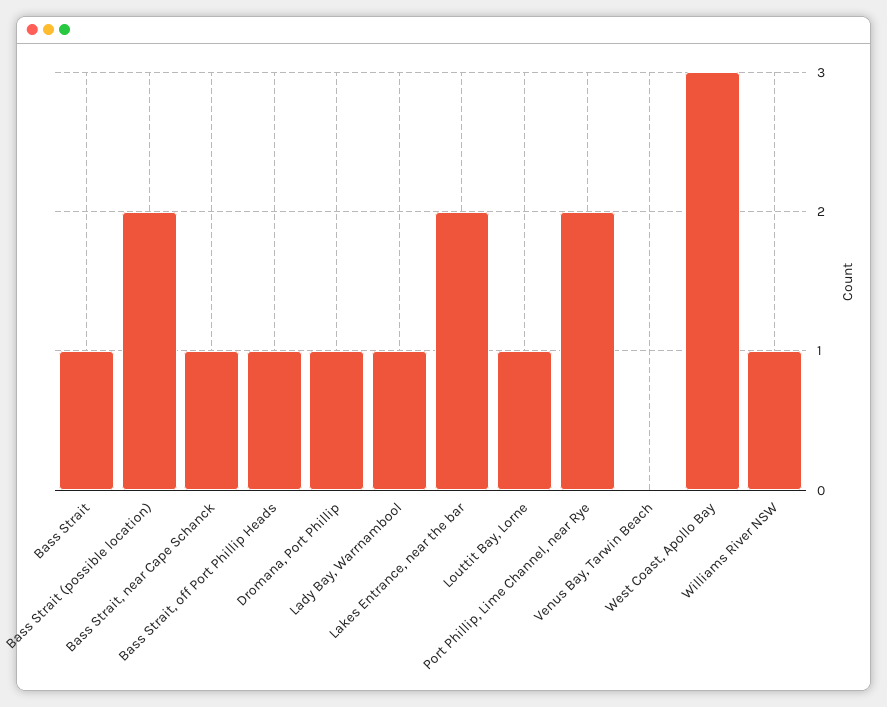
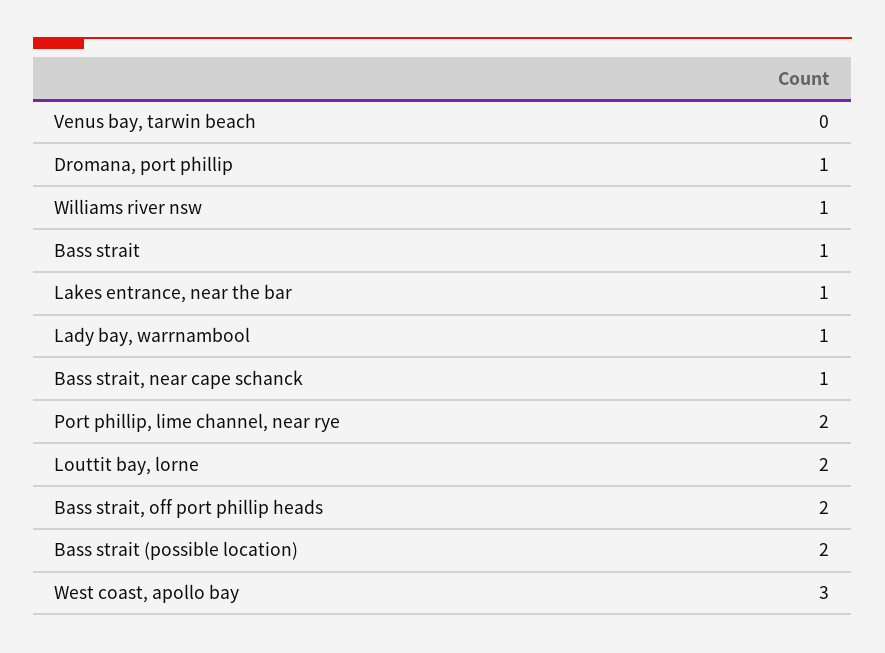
Bass Strait, off Port Phillip Heads: 1 -> 2
Lakes Entrance, near the bar: 2 -> 1
Louttit Bay, Lorne: 1 -> 2

